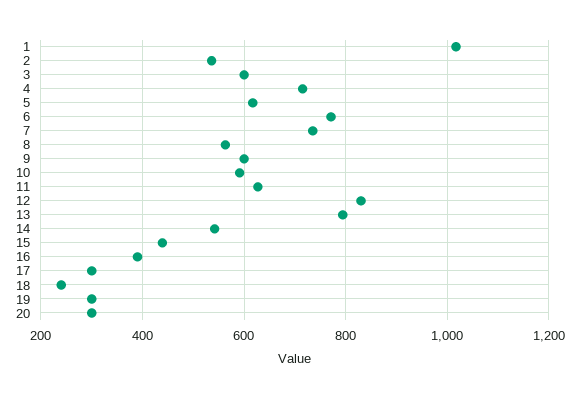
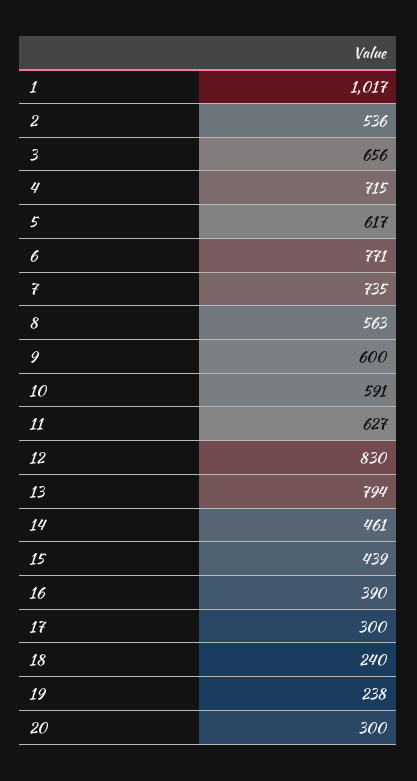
3: 600 -> 656
14: 540 -> 461
19: 300 -> 238

